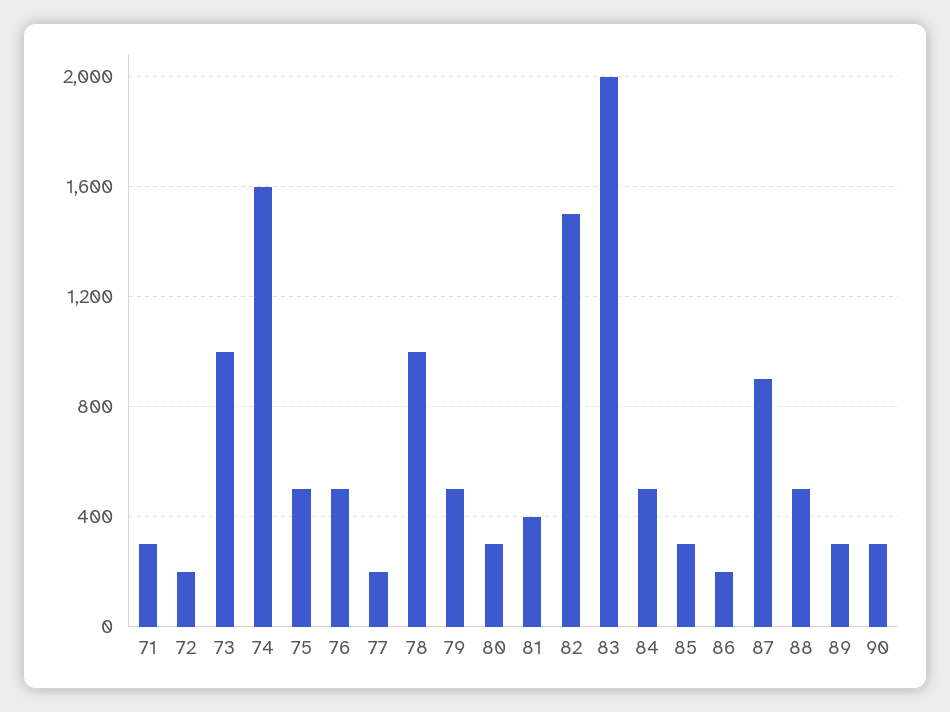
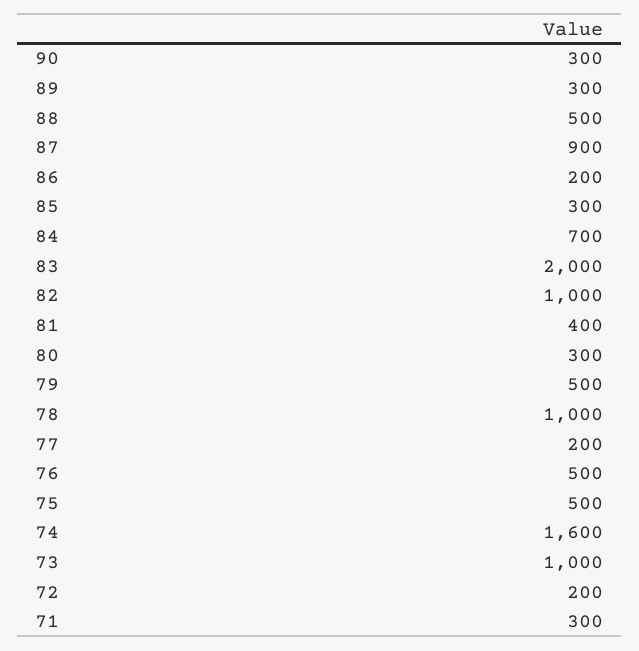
82: 1500 -> 1000
84: 500 -> 700

